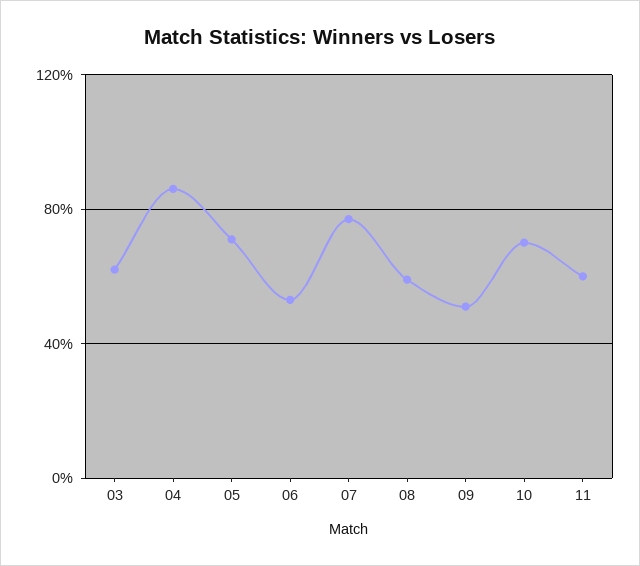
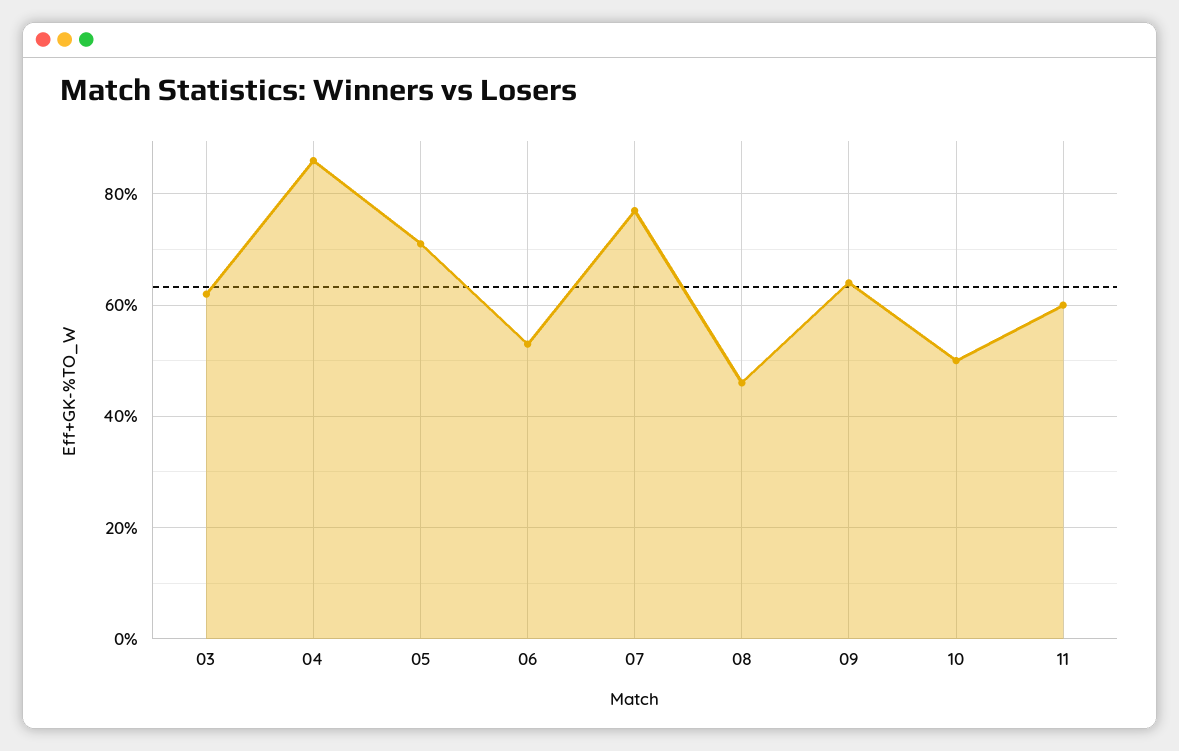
08: 60 -> 45
09: 50 -> 65
10: 70 -> 50

